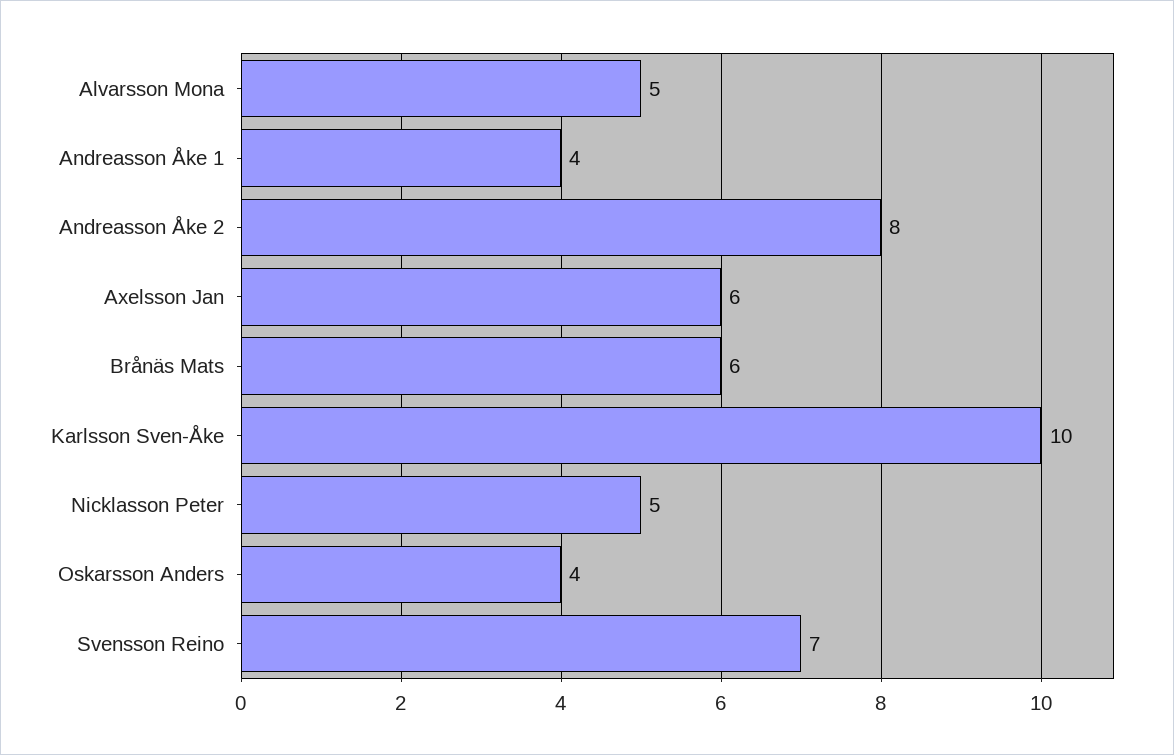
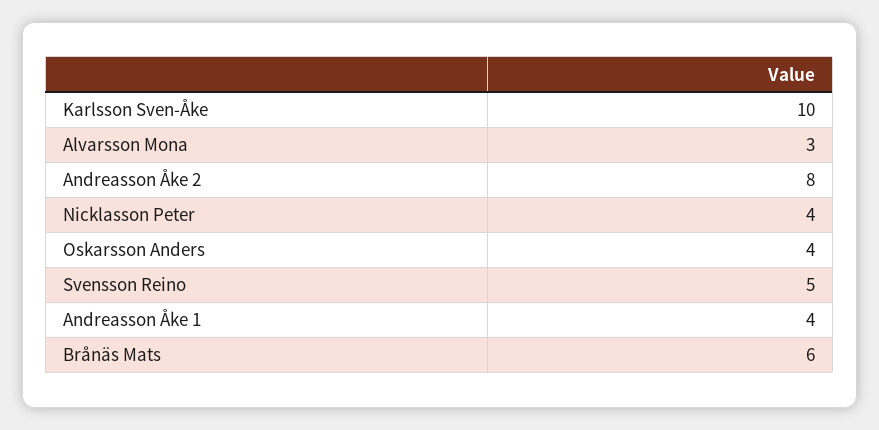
Alvarsson Mona: 5 -> 3
Axelsson Jan: 6 -> none
Nicklasson Peter: 5 -> 4
Svensson Reino: 7 -> 5

